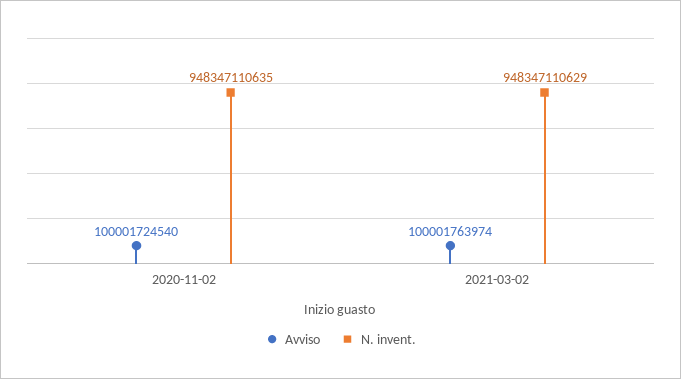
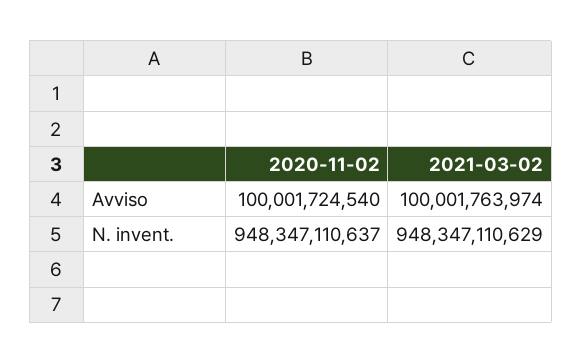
N. invent., 2020-11-02: 948347110635 -> 948347110637

